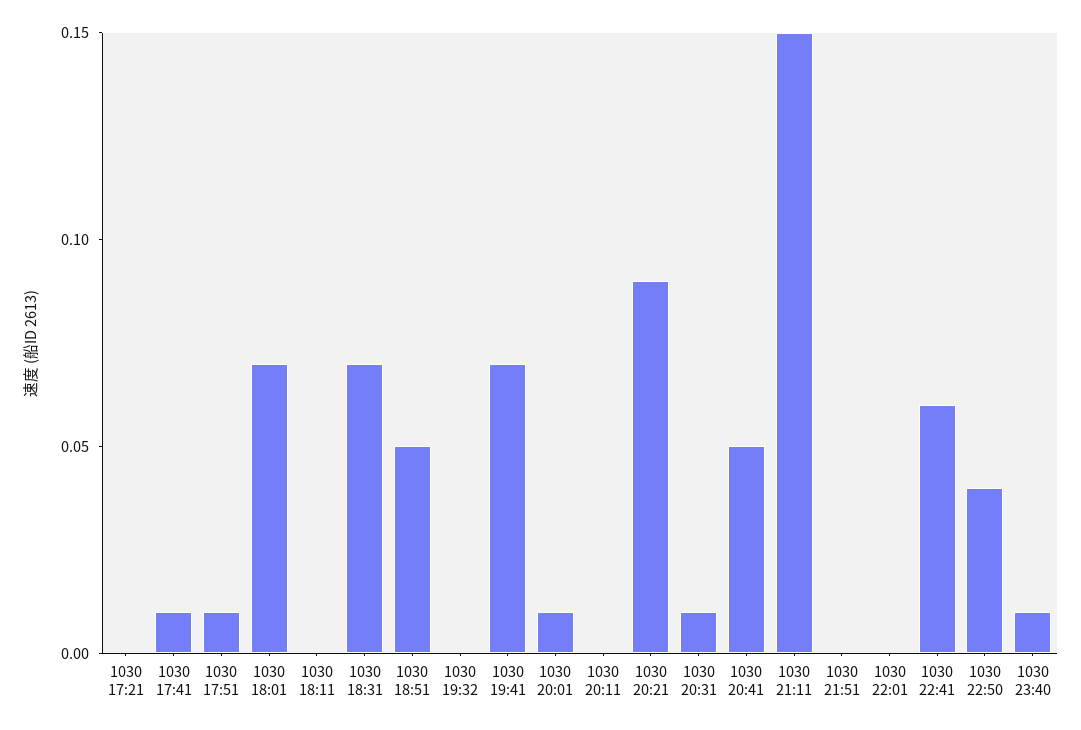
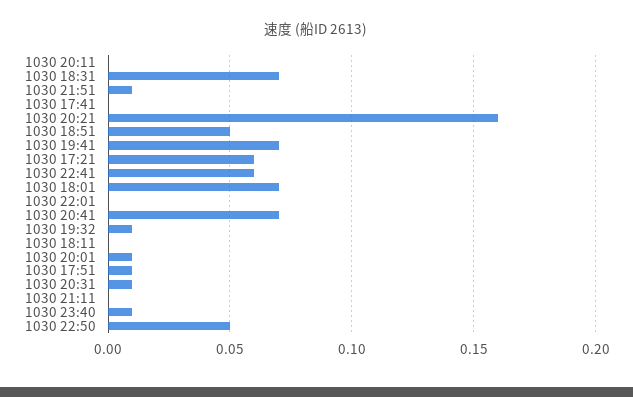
1030 17:21: 0 -> 0.06
1030 17:41: 0.01 -> 0
1030 19:32: 0 -> 0.01
1030 20:21: 0.09 -> 0.16
1030 20:41: 0.05 -> 0.07
1030 21:11: 0.15 -> 0
1030 21:51: 0 -> 0.01
1030 22:50: 0.04 -> 0.05

